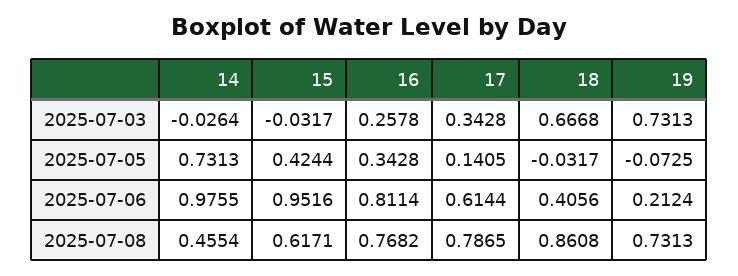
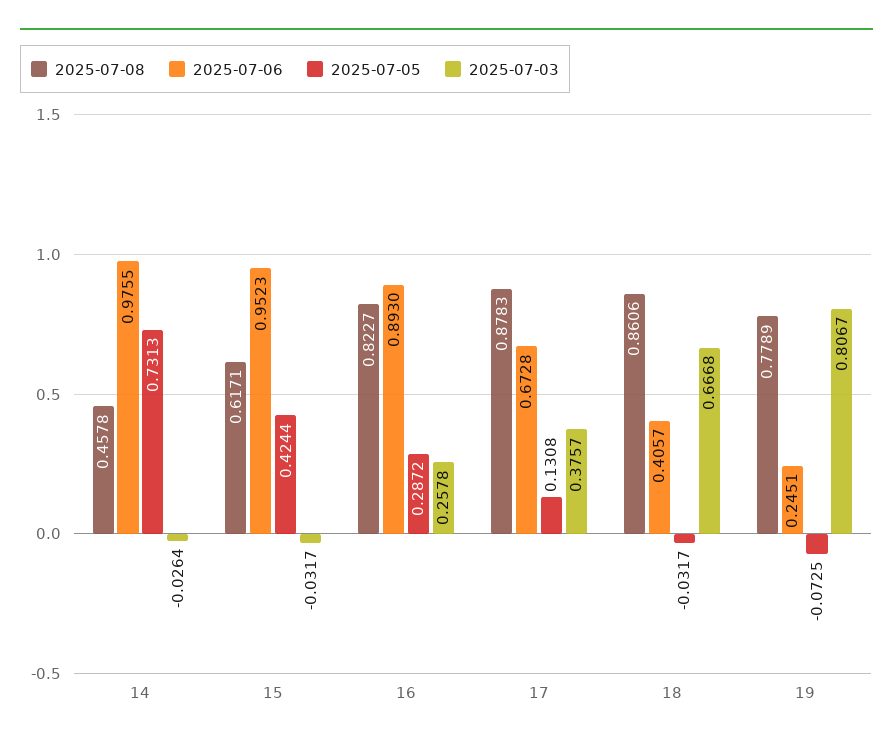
2025-07-03, 17: 0.3428 -> 0.3757
2025-07-03, 19: 0.7313 -> 0.8067
2025-07-05, 16: 0.3428 -> 0.2872
2025-07-05, 17: 0.1405 -> 0.1308
2025-07-06, 15: 0.9516 -> 0.9523
2025-07-06, 16: 0.8114 -> 0.893
2025-07-06, 17: 0.6144 -> 0.6728
2025-07-06, 18: 0.4056 -> 0.4057
2025-07-06, 19: 0.2124 -> 0.2451
2025-07-08, 14: 0.4554 -> 0.4578
2025-07-08, 16: 0.7682 -> 0.8227
2025-07-08, 17: 0.7865 -> 0.8783
2025-07-08, 18: 0.8608 -> 0.8606
2025-07-08, 19: 0.7313 -> 0.7789

